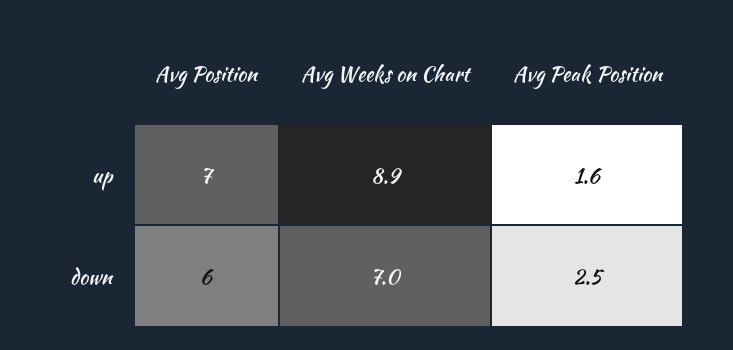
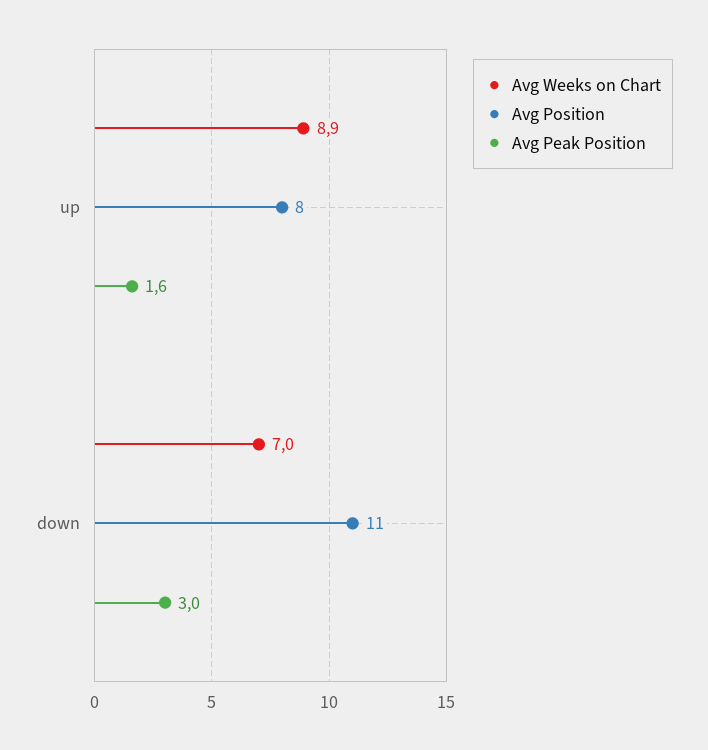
Avg Position, up: 7 -> 8
Avg Position, down: 6 -> 11
Avg Peak Position, down: 2.5 -> 3

